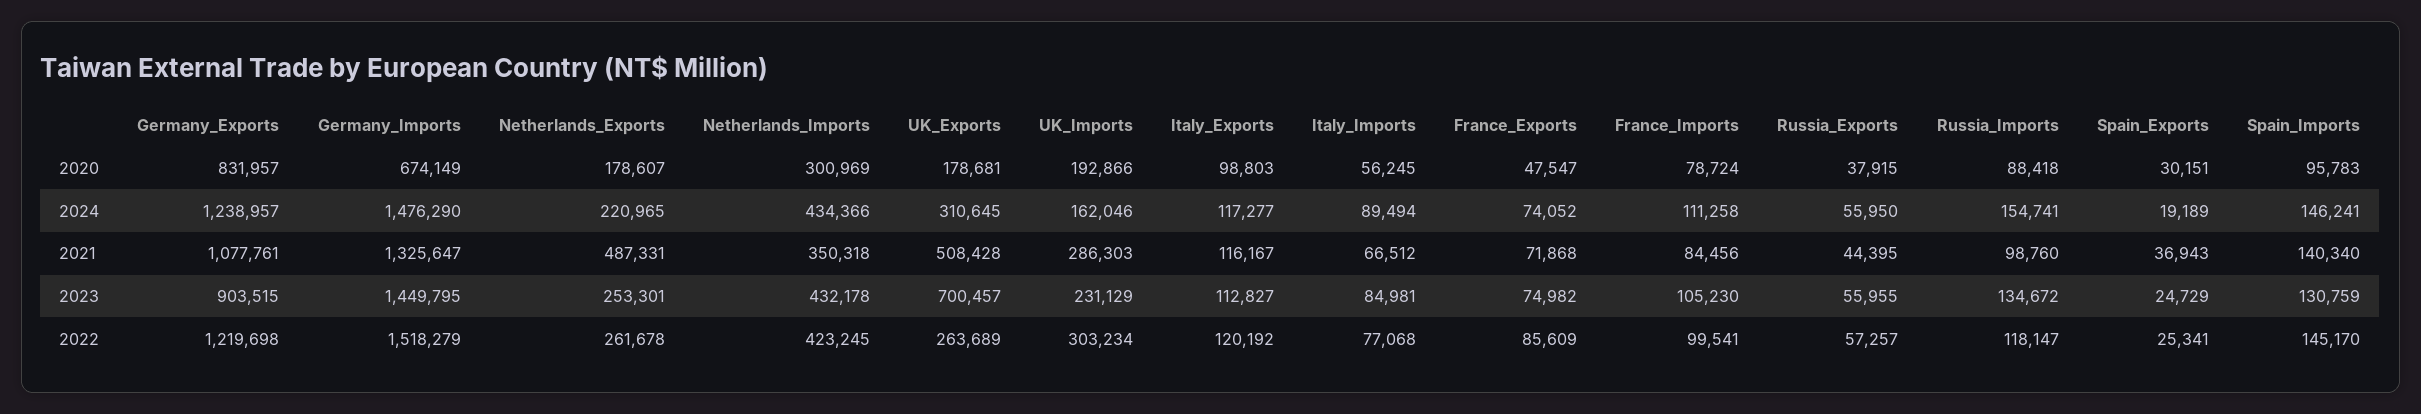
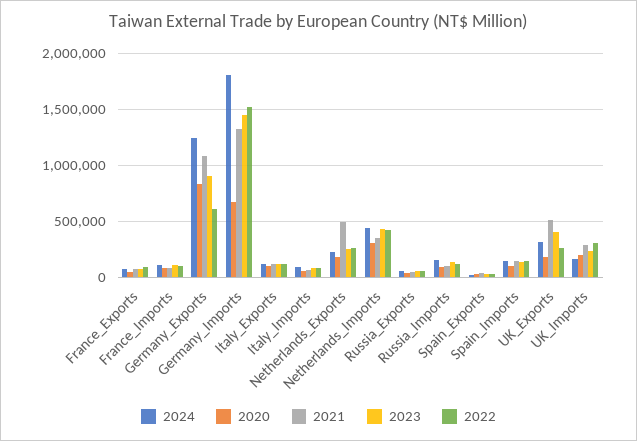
2024, Germany_Imports: 1476290 -> 1800000
2023, UK_Exports: 700457 -> 400000
2022, Germany_Exports: 1219698 -> 600000

